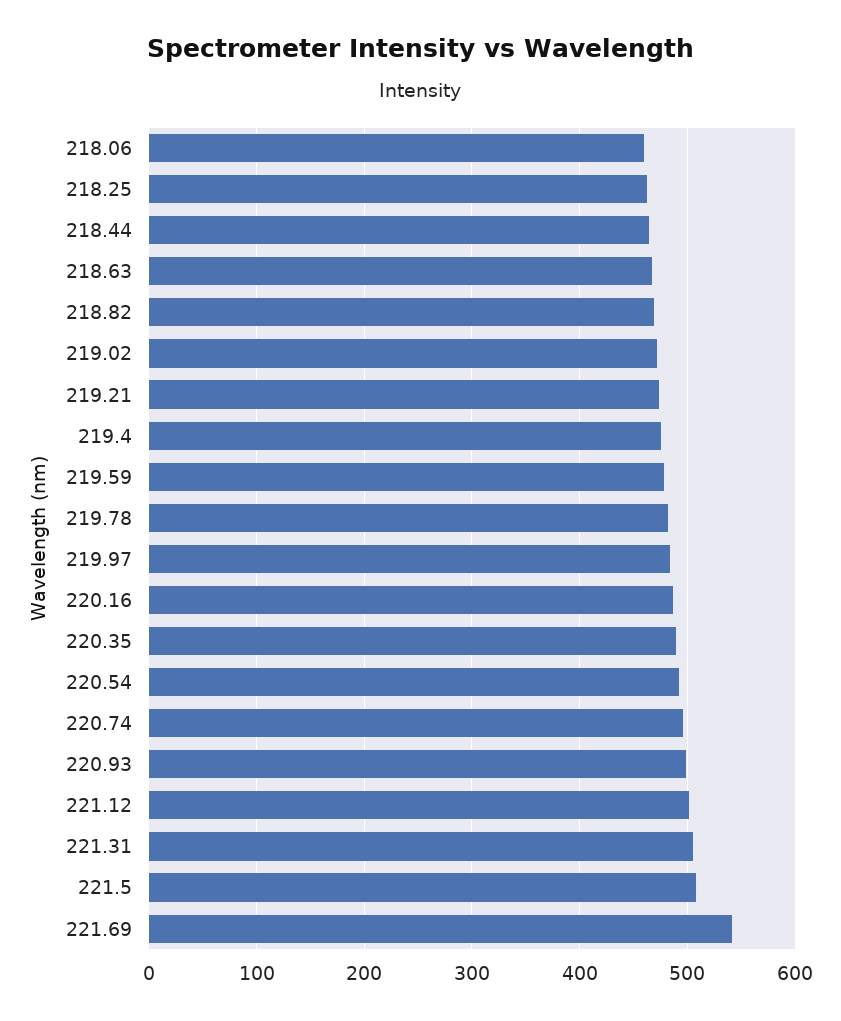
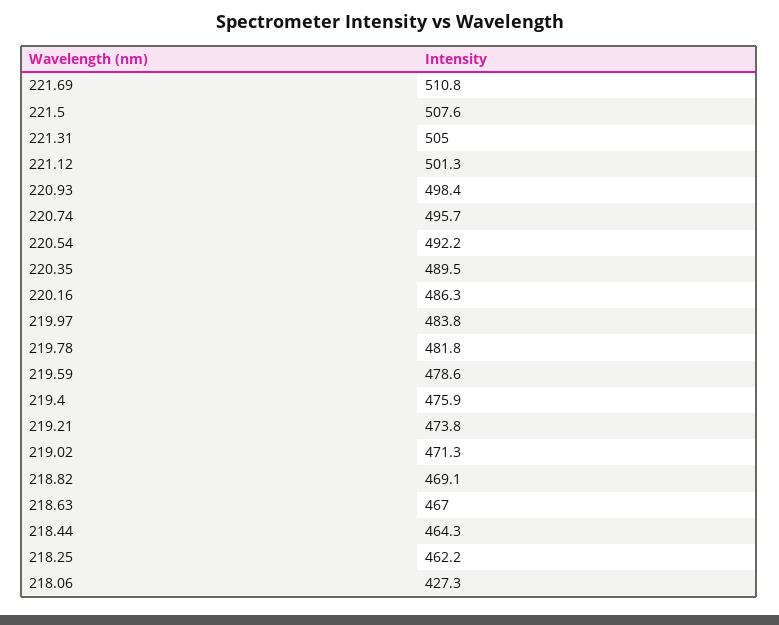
218.06: 460 -> 427.3
221.69: 540 -> 510.8

